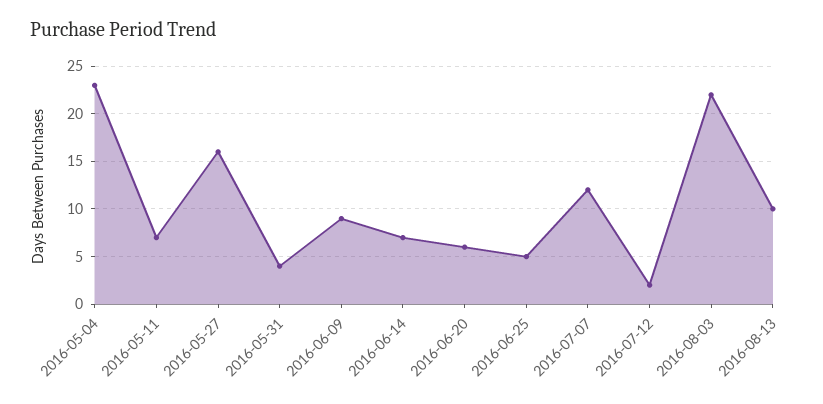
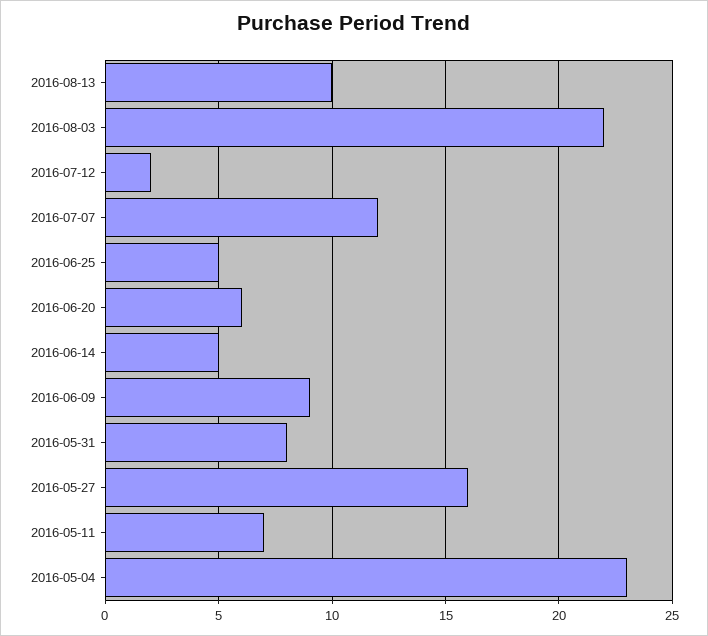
2016-05-31: 4 -> 8
2016-06-14: 7 -> 5

